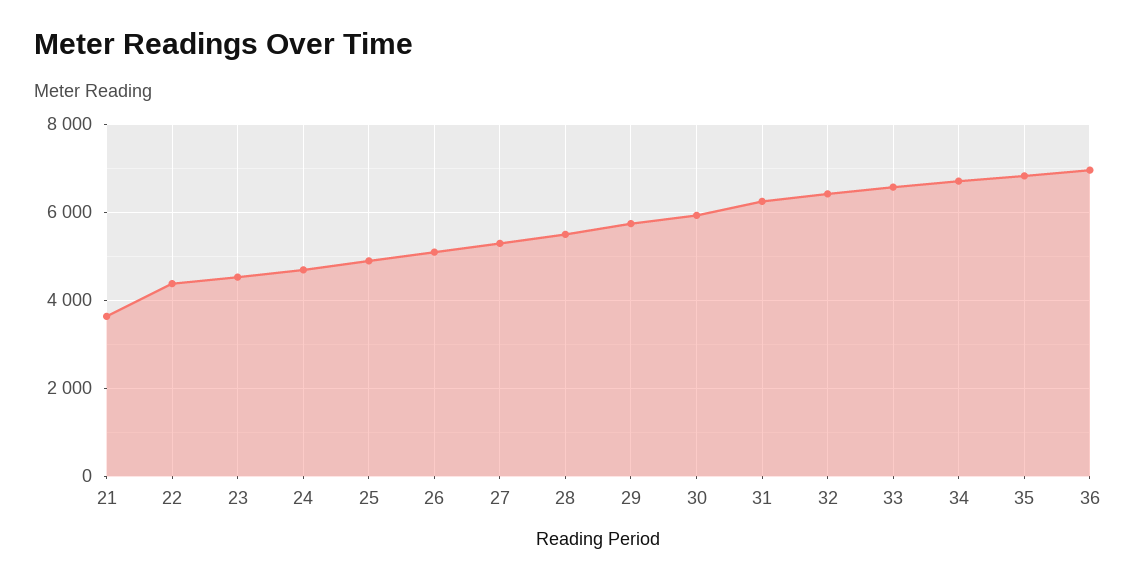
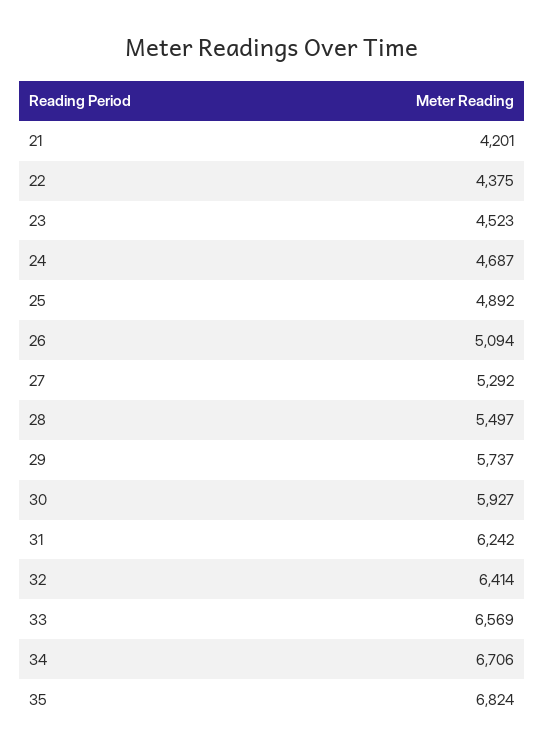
21: 3600 -> 4201
36: 7000 -> none

